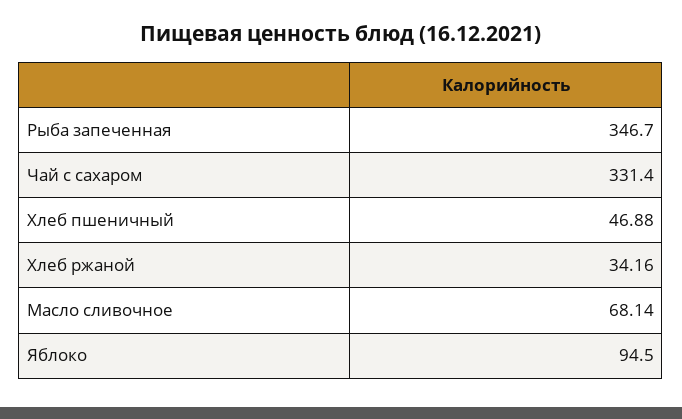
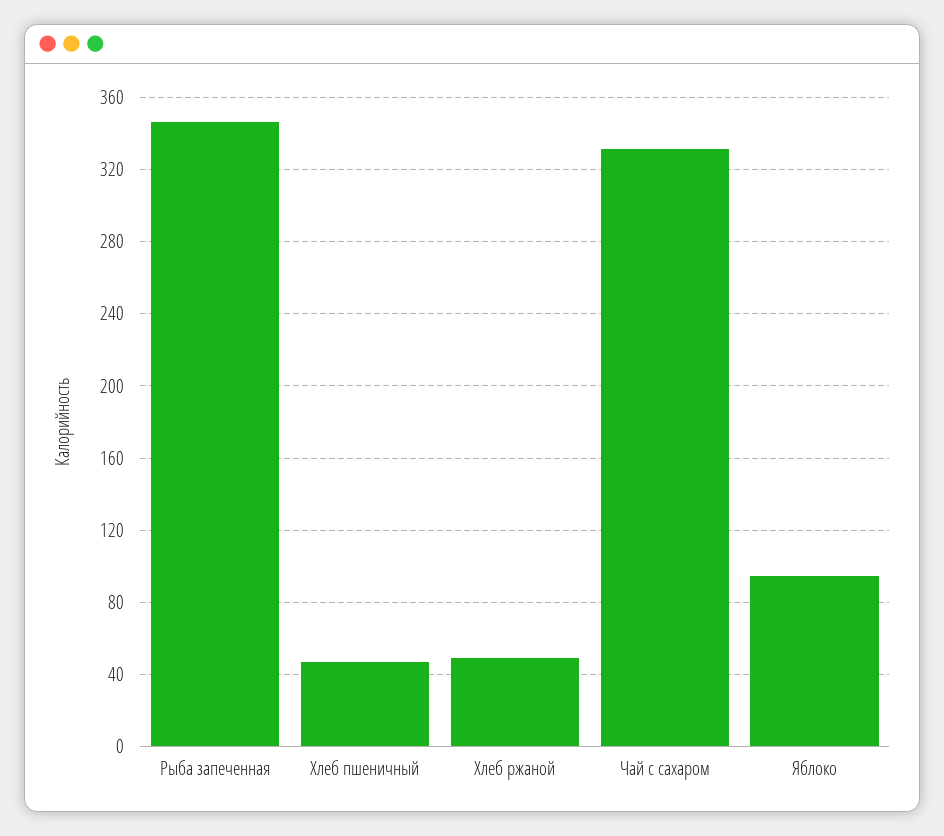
Хлеб ржаной: 34.16 -> 50
Масло сливочное: 68.14 -> none

